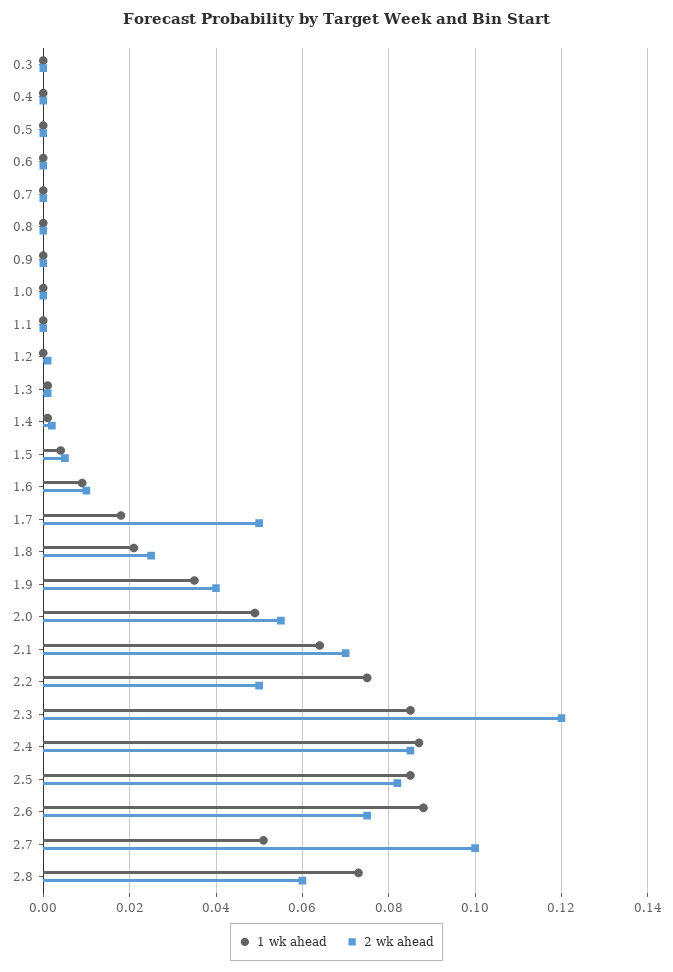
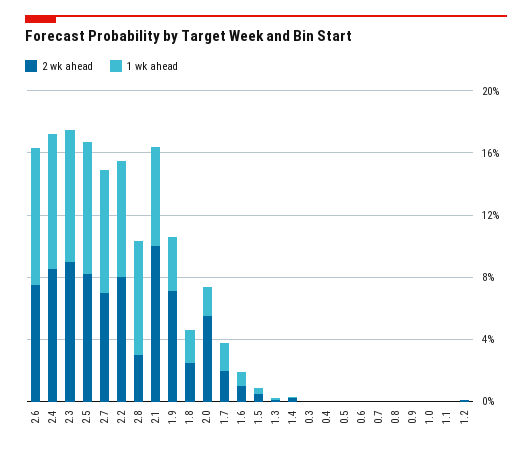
2 wk ahead, 1.7: 0.05 -> 0.02
2 wk ahead, 1.9: 0.04 -> 0.07
1 wk ahead, 2.0: 0.05 -> 0.02
2 wk ahead, 2.1: 0.07 -> 0.1
2 wk ahead, 2.2: 0.05 -> 0.08
2 wk ahead, 2.3: 0.12 -> 0.09
1 wk ahead, 2.7: 0.05 -> 0.08
2 wk ahead, 2.7: 0.1 -> 0.07
2 wk ahead, 2.8: 0.06 -> 0.03

